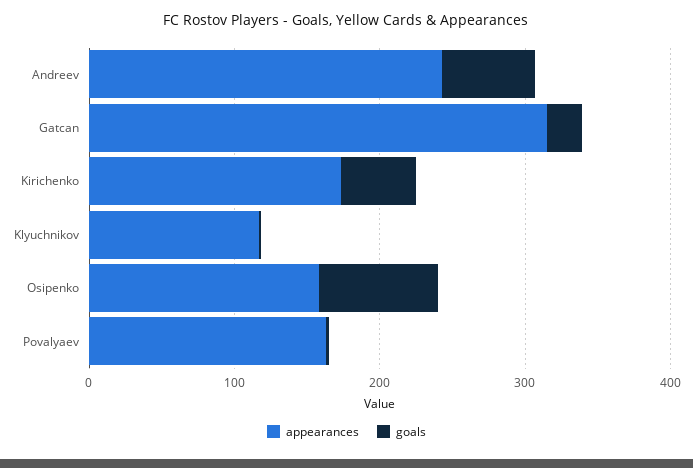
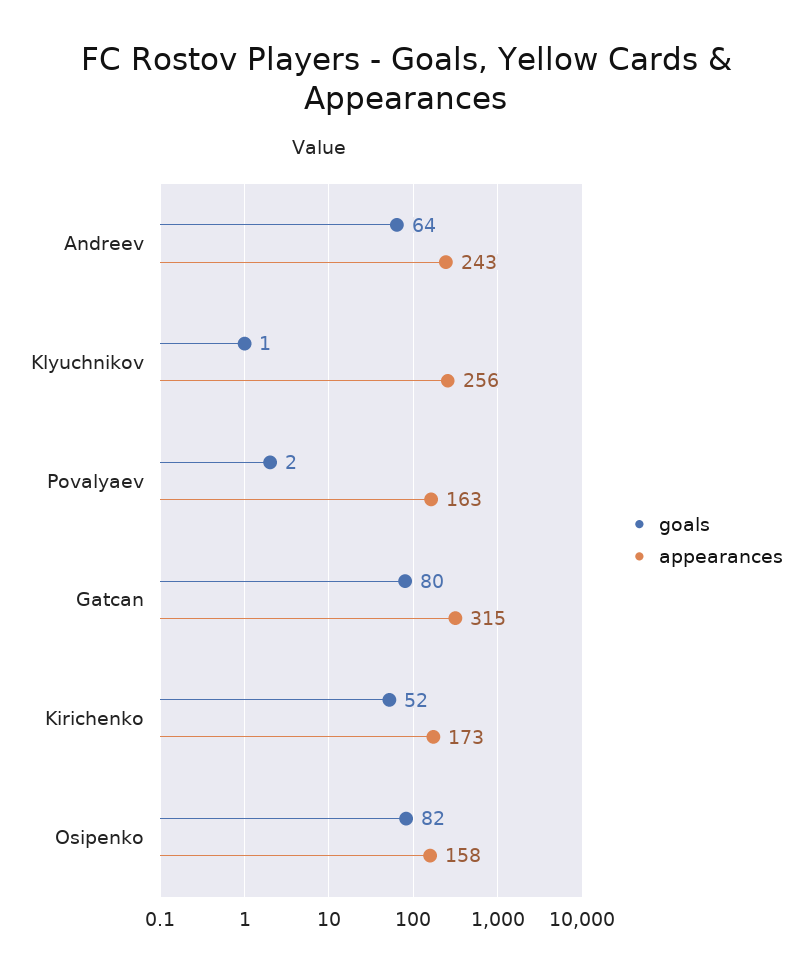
goals, Gatcan: 20 -> 80
appearances, Klyuchnikov: 120 -> 256

